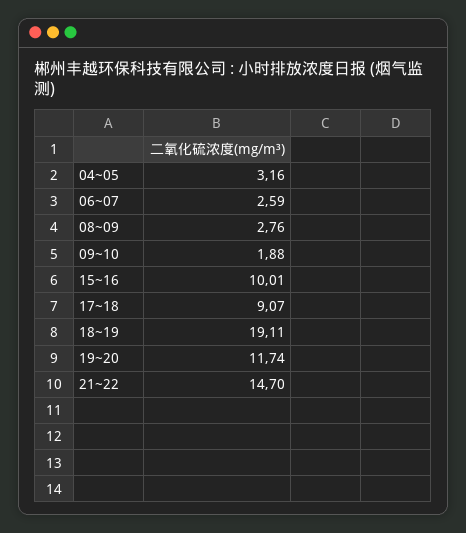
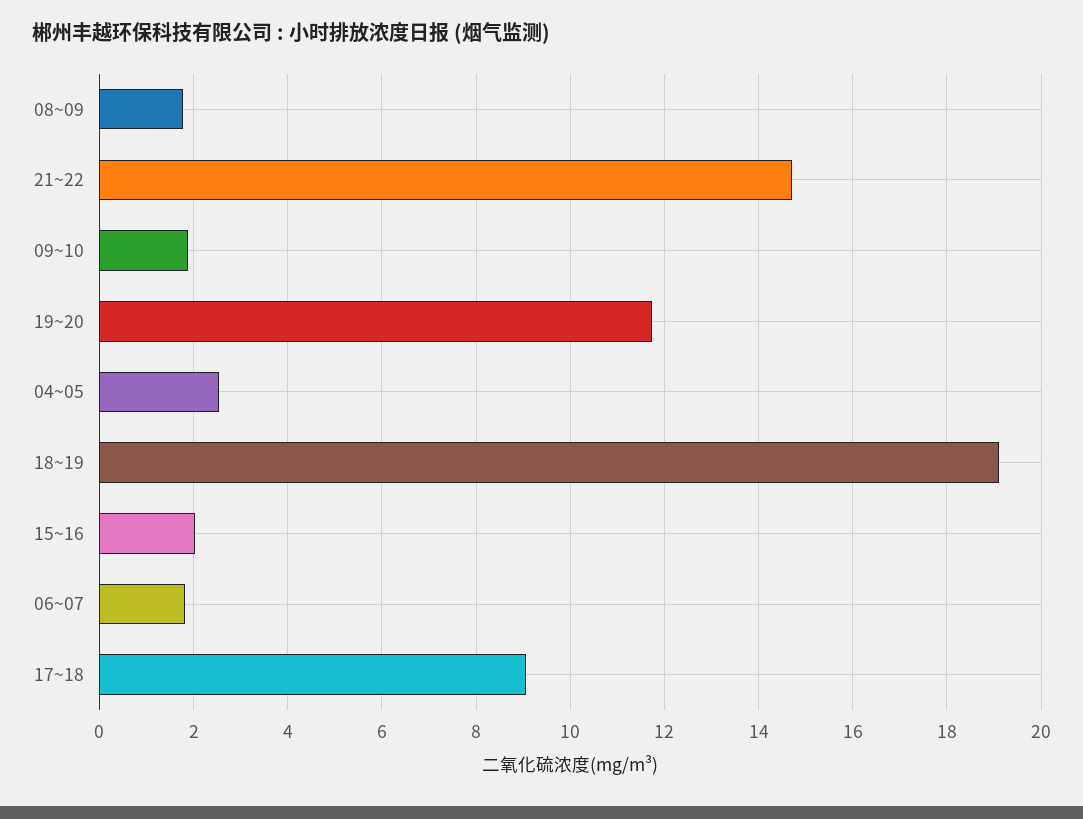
04~05: 3.16 -> 2.6
06~07: 2.59 -> 1.8
08~09: 2.76 -> 1.8
15~16: 10.01 -> 2

